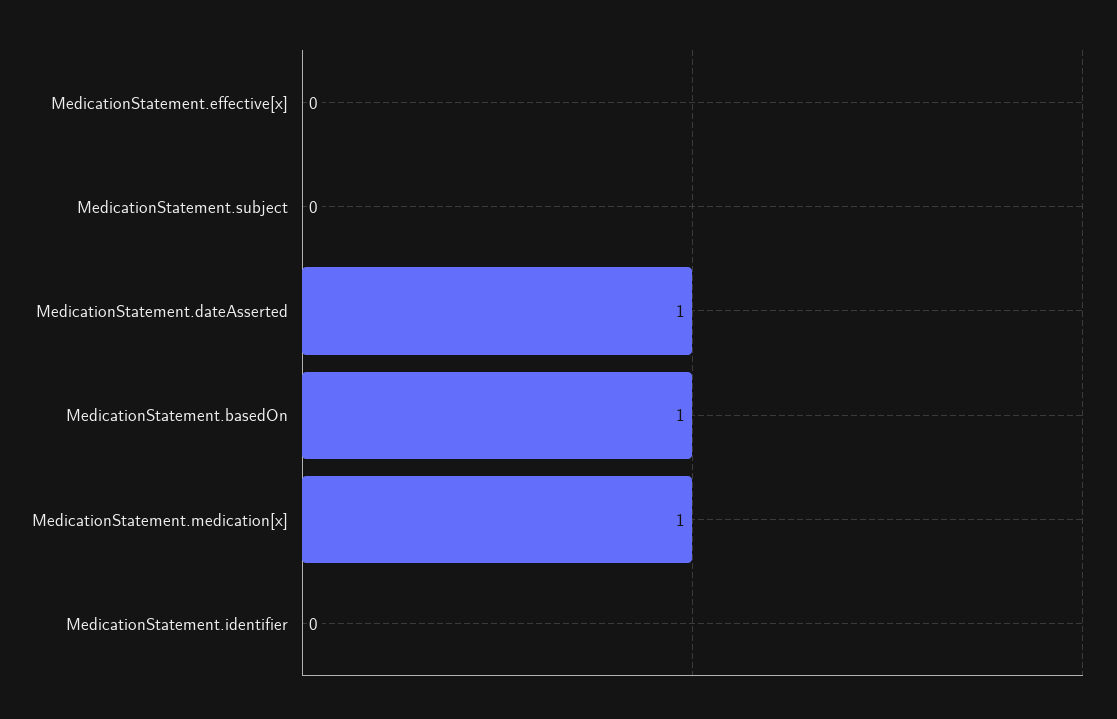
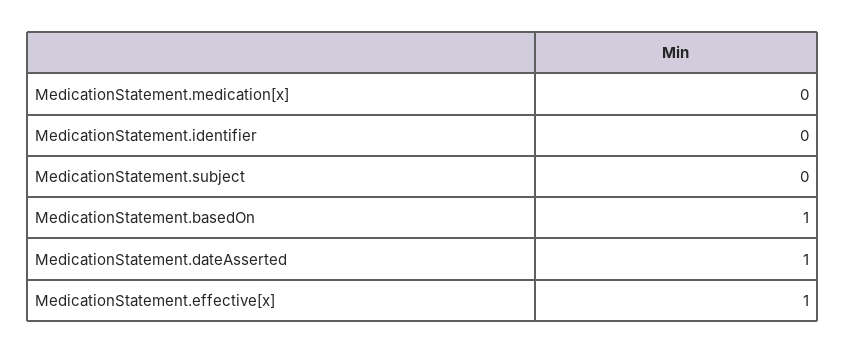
MedicationStatement.effective[x]: 0 -> 1
MedicationStatement.medication[x]: 1 -> 0

